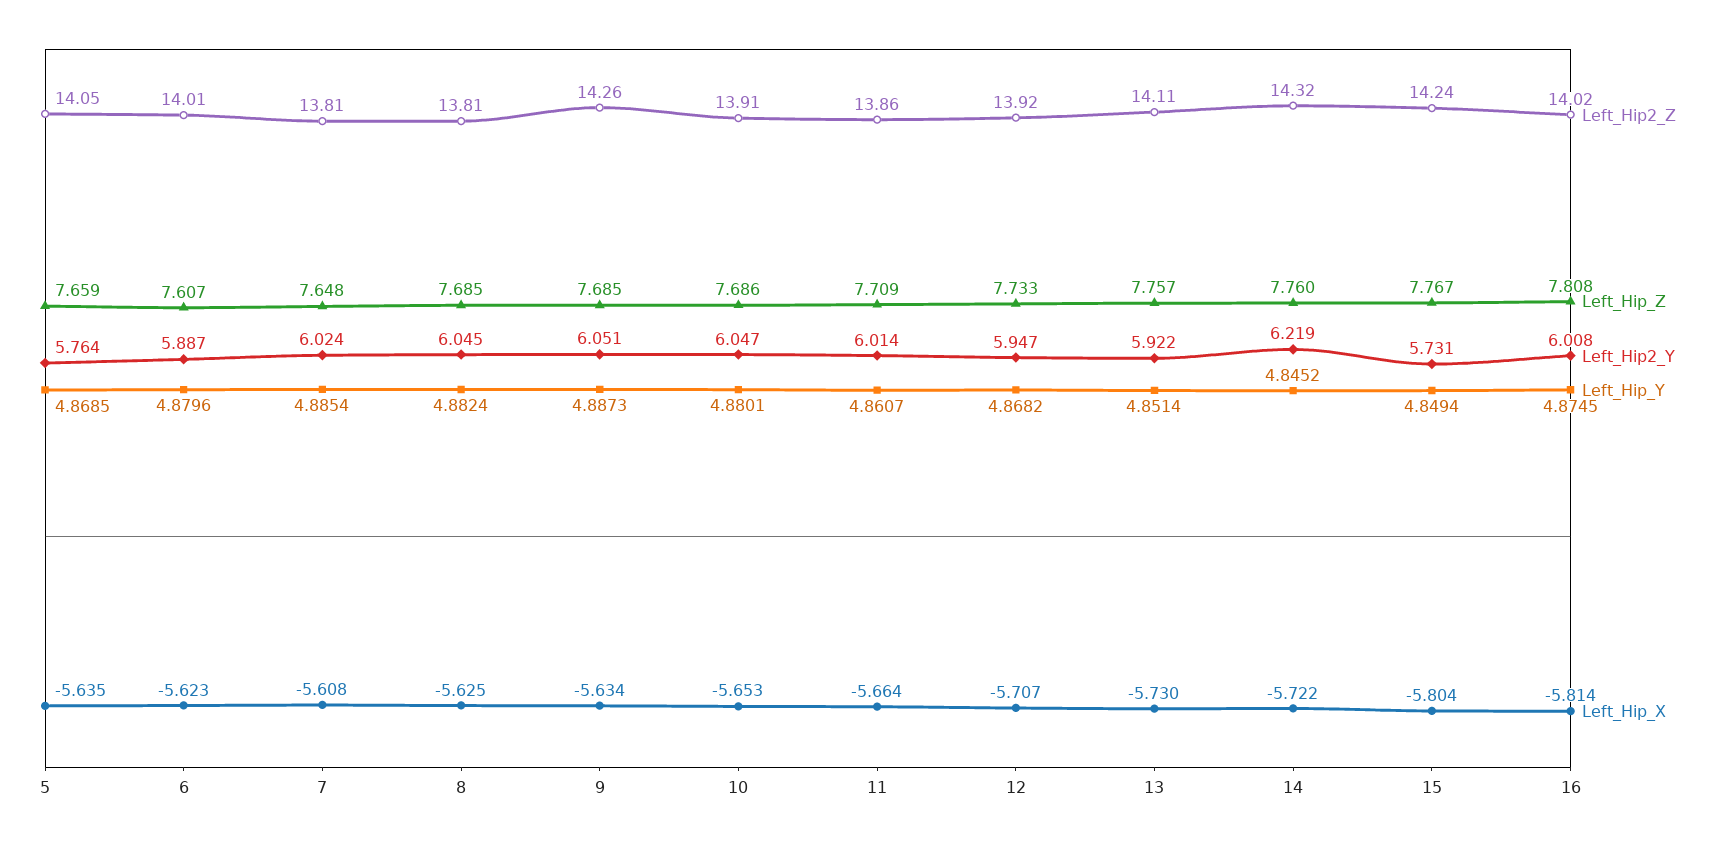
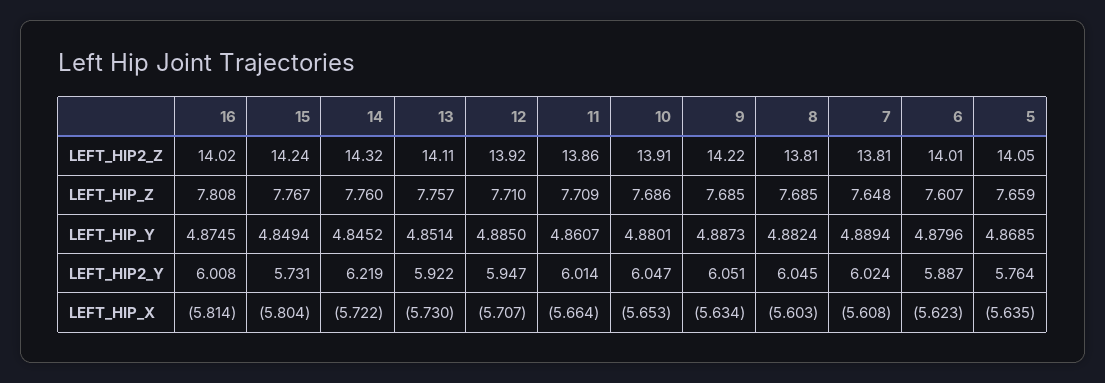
Left_Hip_Y, 7: 4.8854 -> 4.8894
Left_Hip_X, 8: -5.625 -> -5.603
Left_Hip2_Z, 9: 14.26 -> 14.22
Left_Hip_Z, 12: 7.733 -> 7.71
Left_Hip_Y, 12: 4.8682 -> 4.885

